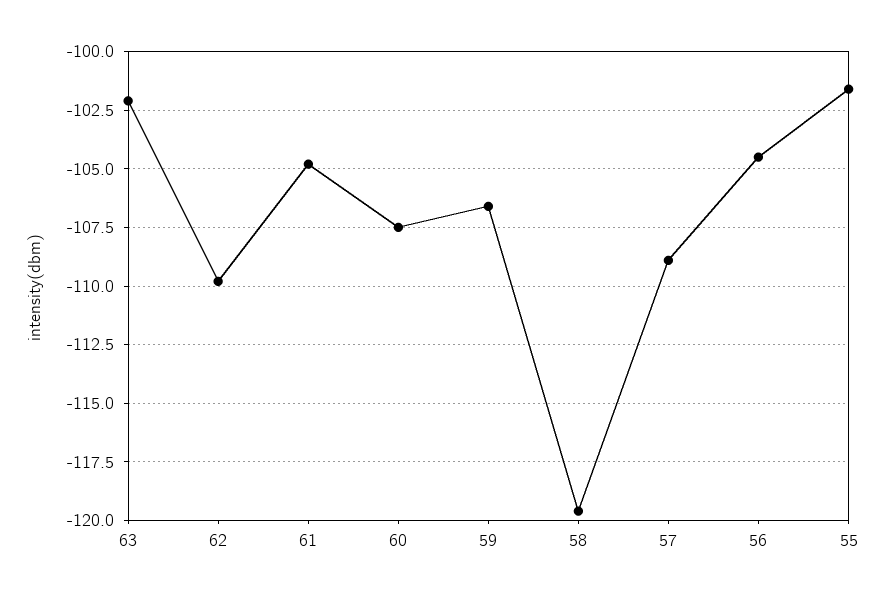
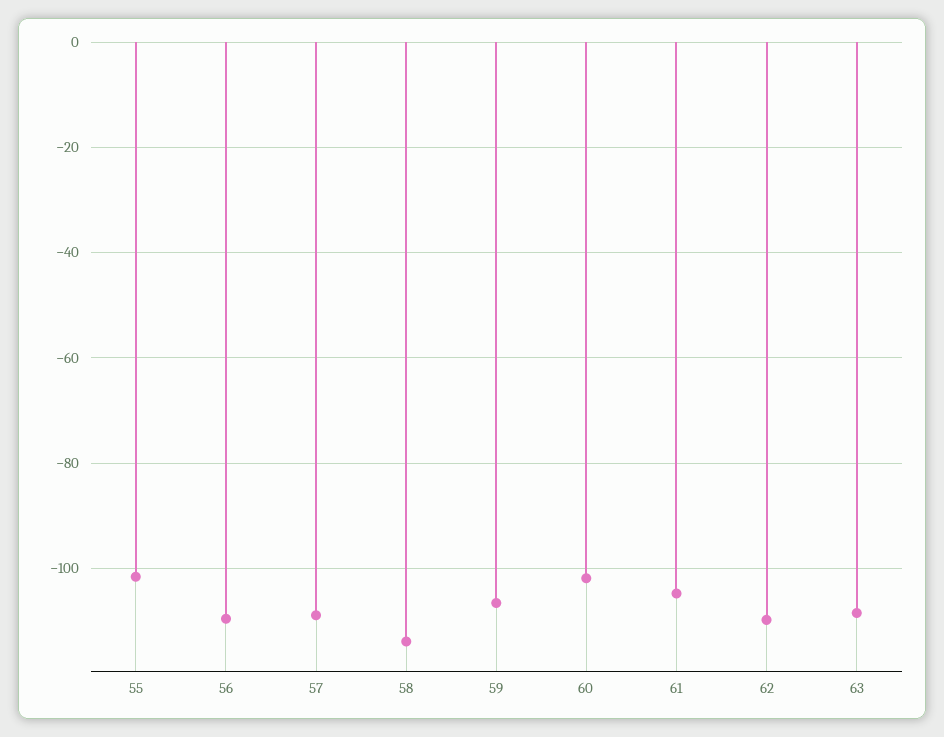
63: -102 -> -108
60: -107.5 -> -102
58: -119.5 -> -114
56: -104.5 -> -110

